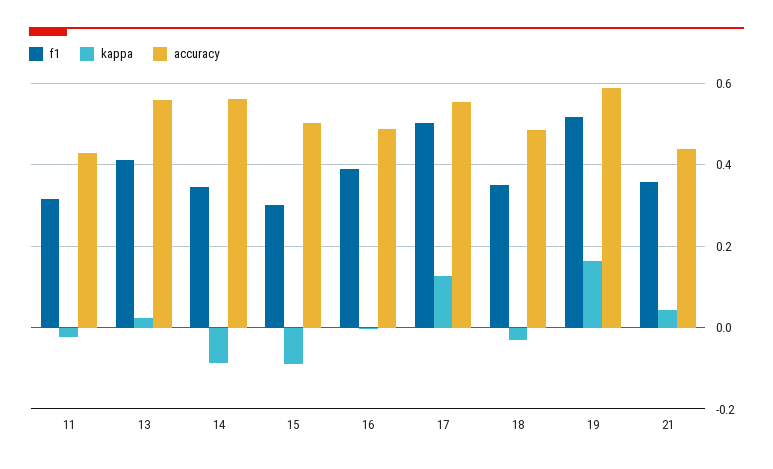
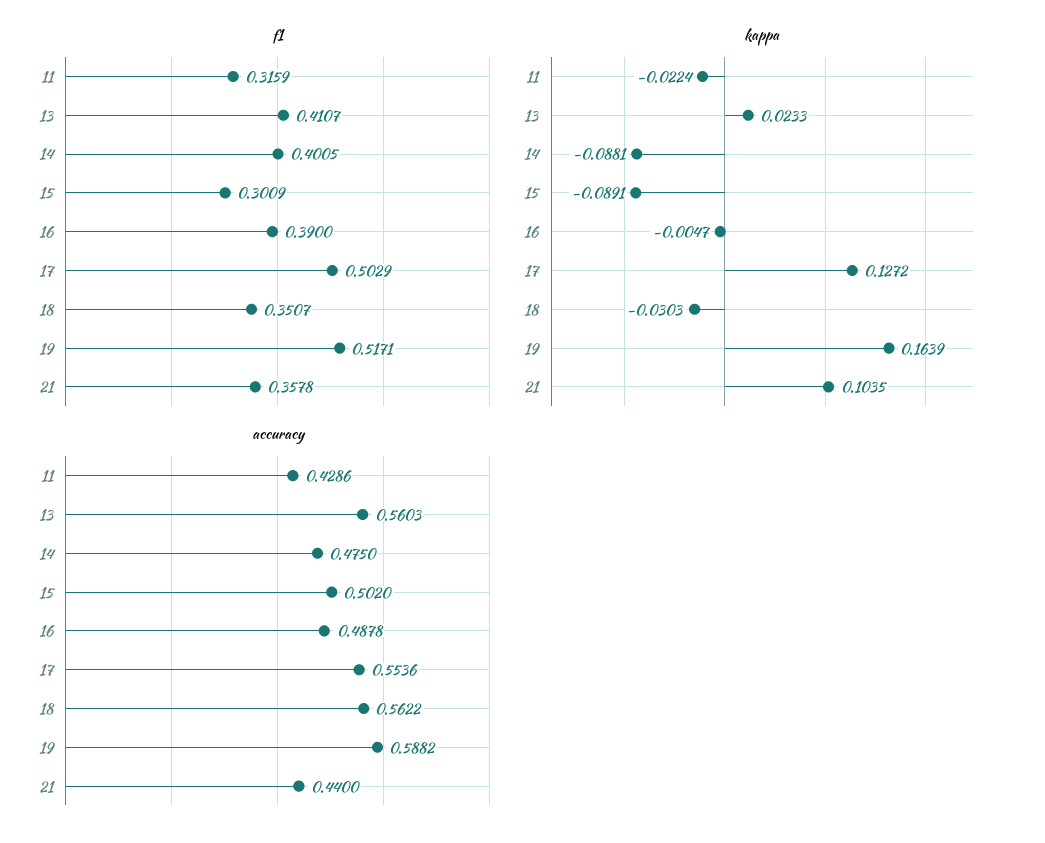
f1, 14: 0.34 -> 0.4005
accuracy, 14: 0.56 -> 0.475
accuracy, 18: 0.48 -> 0.5622
kappa, 21: 0.04 -> 0.1035

